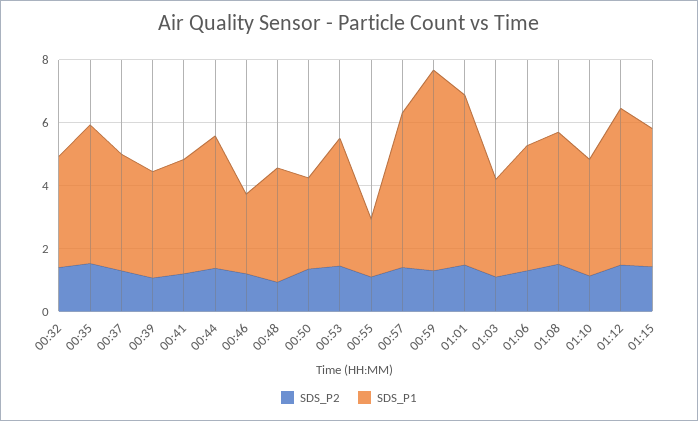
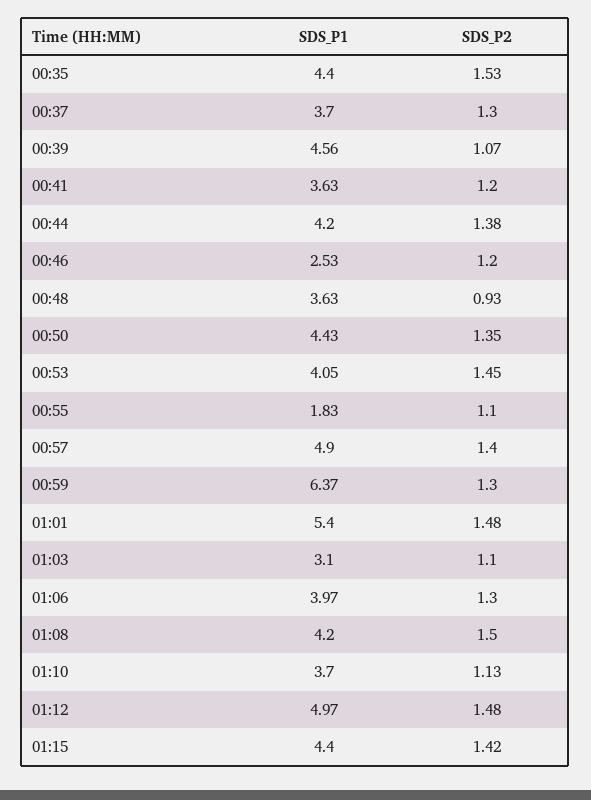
SDS_P2, 00:32: 1.5 -> none
SDS_P1, 00:32: 3.5 -> none
SDS_P1, 00:39: 3.5 -> 4.56
SDS_P1, 00:50: 3 -> 4.43

